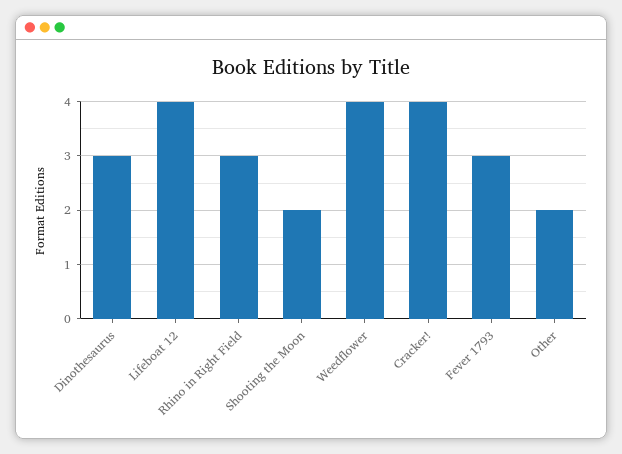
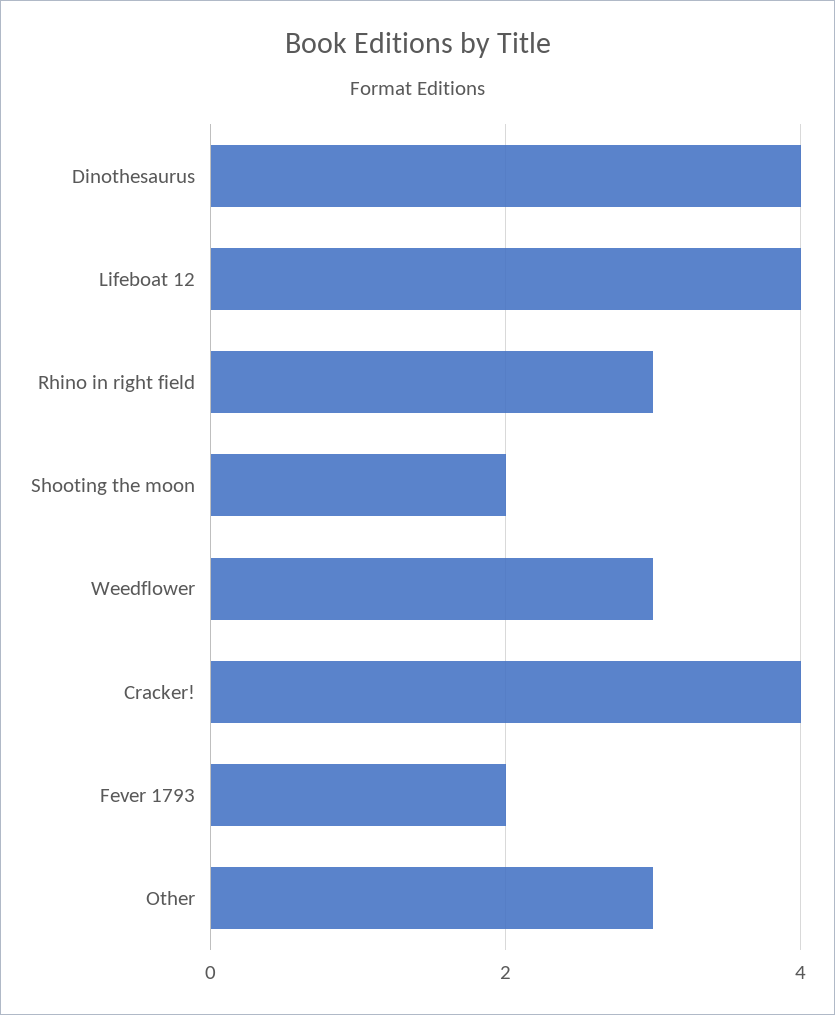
Dinothesaurus: 3 -> 4
Weedflower: 4 -> 3
Fever 1793: 3 -> 2
Other: 2 -> 3

